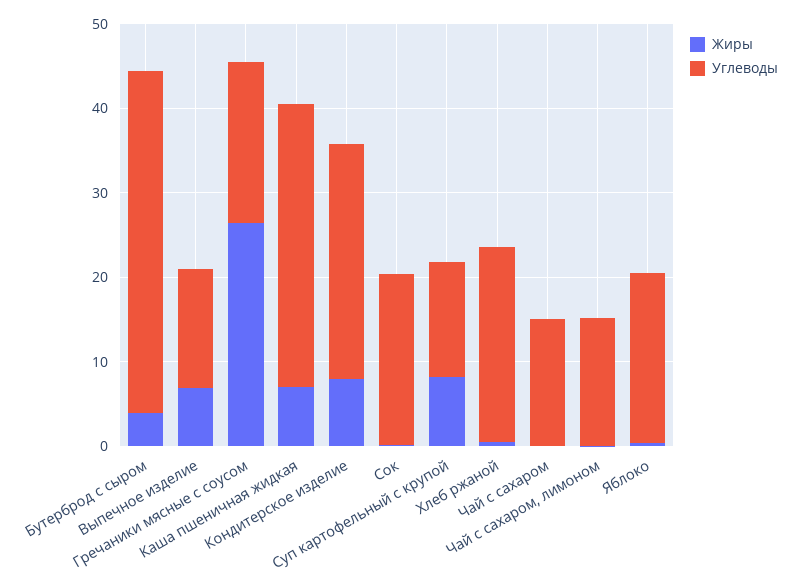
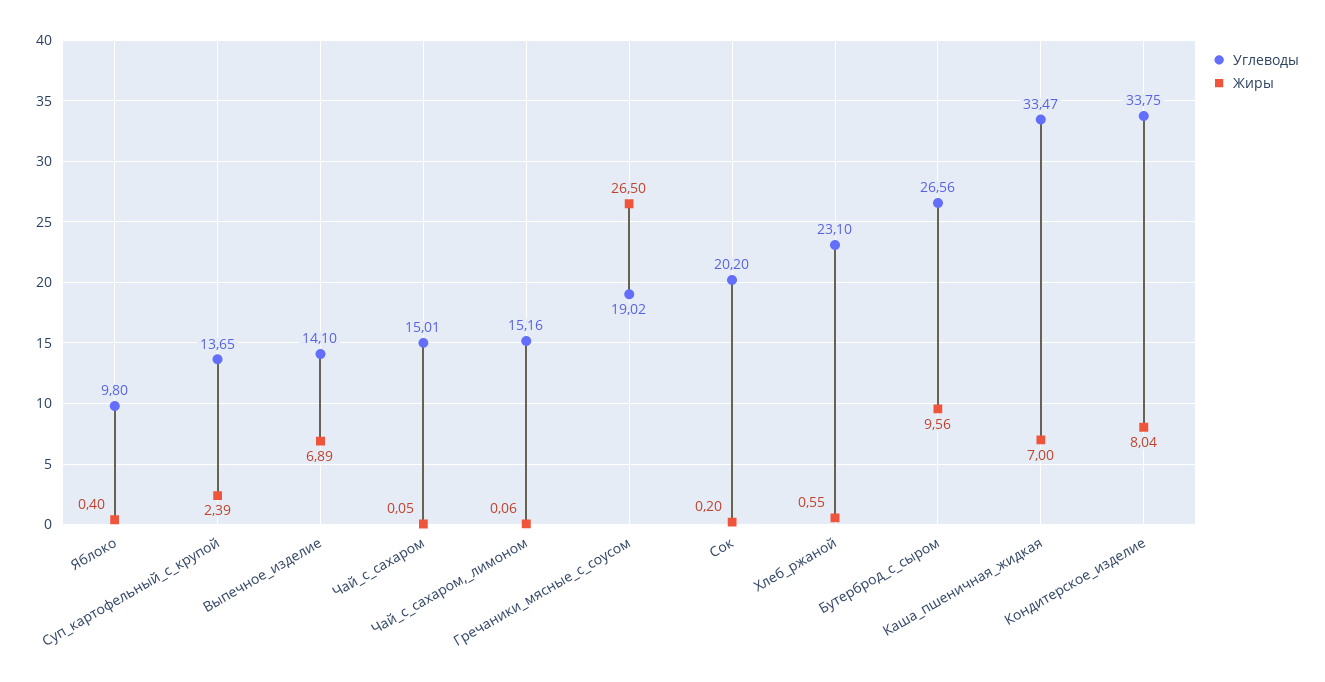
Жиры, Бутерброд с сыром: 4 -> 9.56
Углеводы, Бутерброд с сыром: 40 -> 26.56
Углеводы, Кондитерское изделие: 28 -> 33.75
Жиры, Суп картофельный с крупой: 8 -> 2.39
Углеводы, Яблоко: 20 -> 9.8

